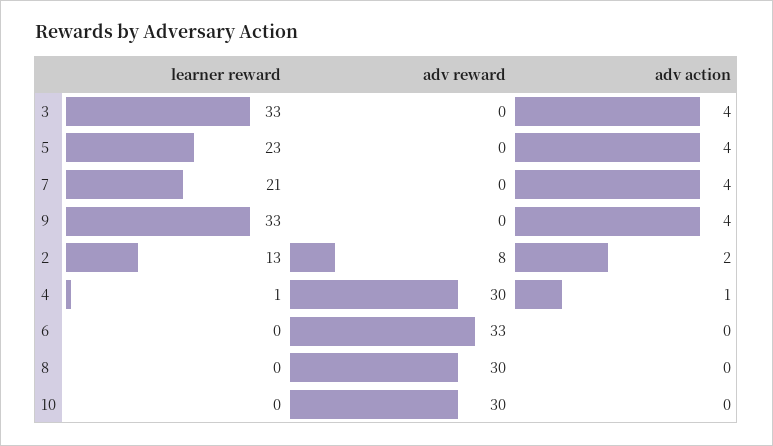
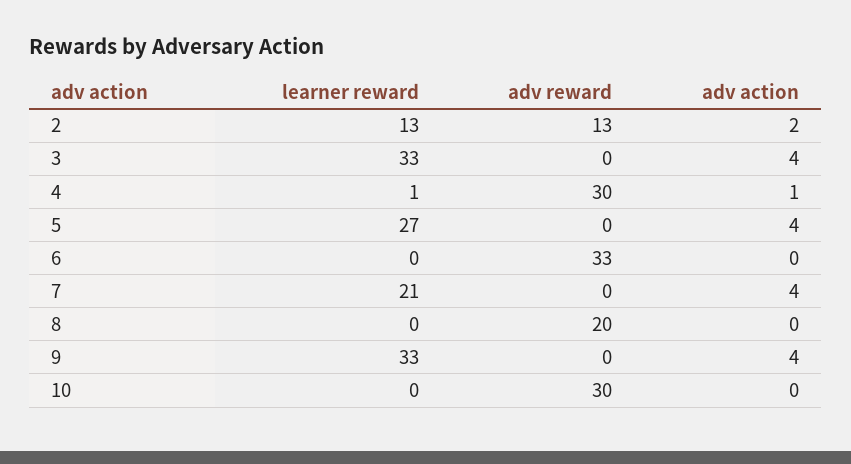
learner reward, 5: 23 -> 27
adv reward, 2: 8 -> 13
adv reward, 8: 30 -> 20

